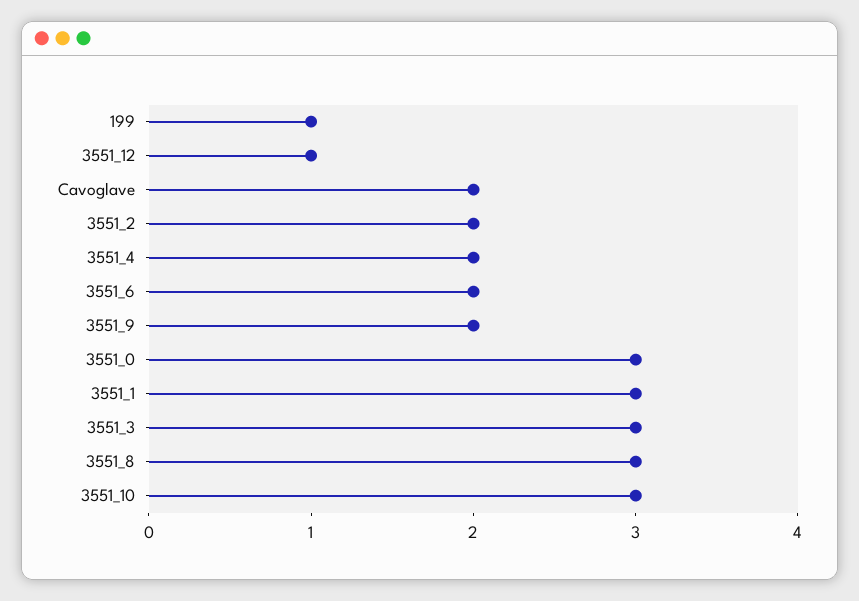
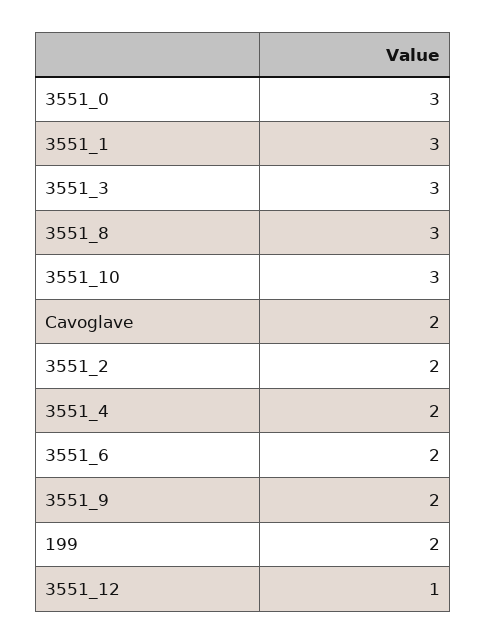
199: 1 -> 2

